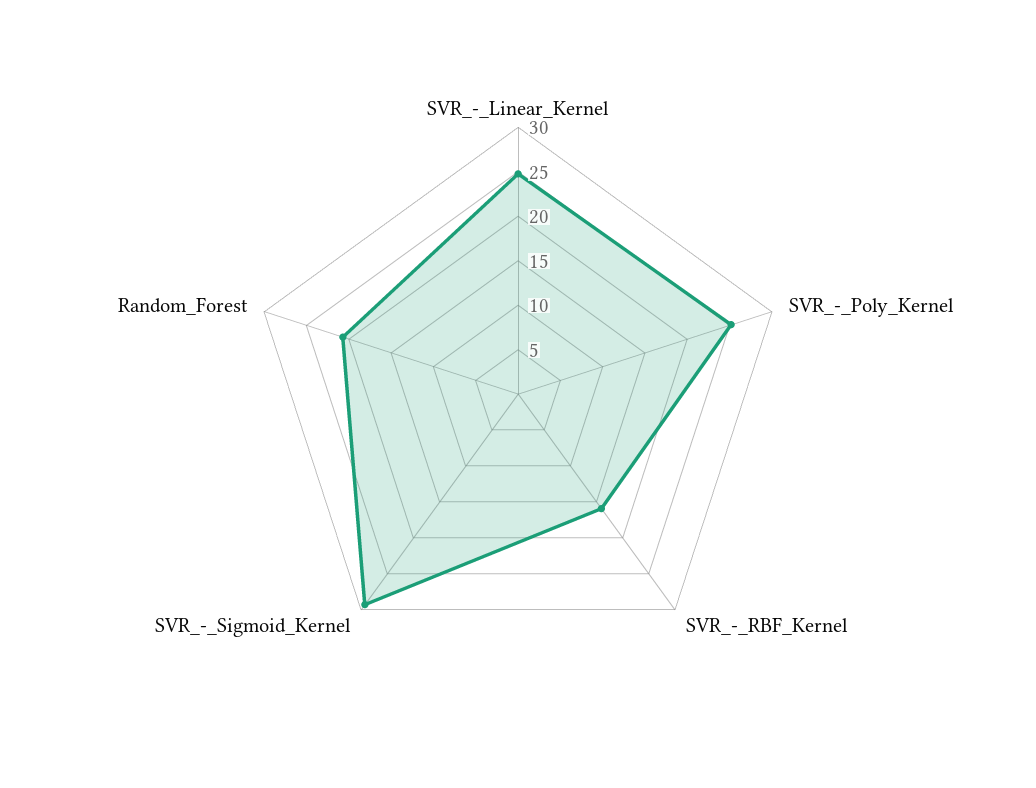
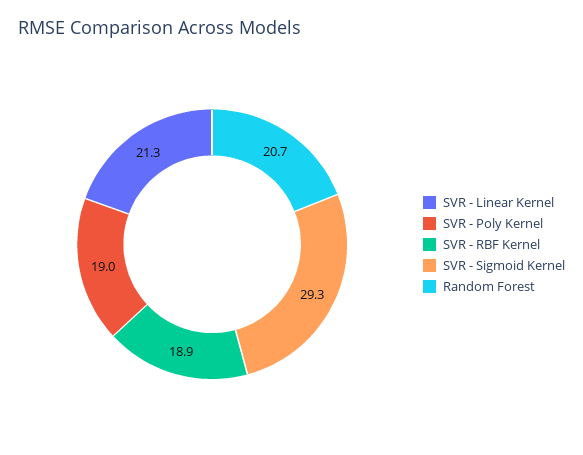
SVR_-_Linear_Kernel: 25 -> 21.3
SVR_-_Poly_Kernel: 25 -> 19
SVR_-_RBF_Kernel: 16 -> 18.9

